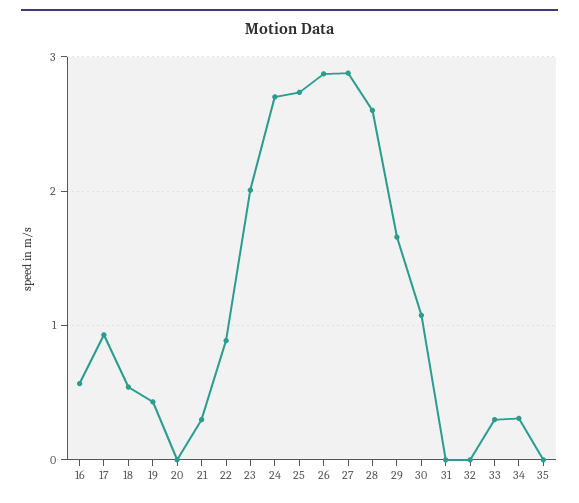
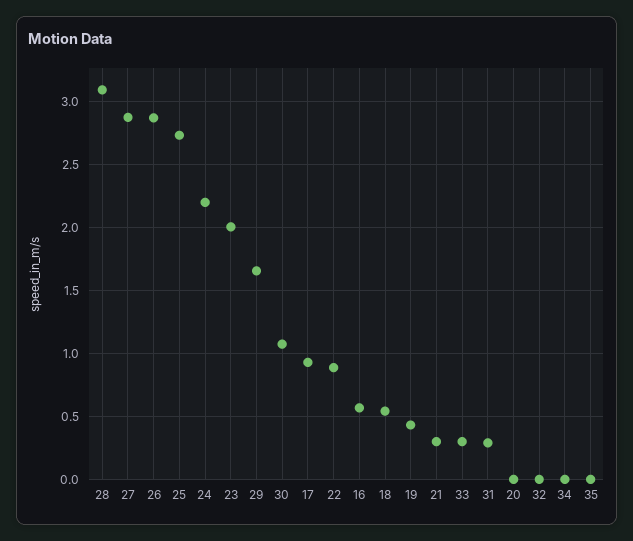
24: 2.7 -> 2.2
28: 2.6 -> 3.1
31: 0 -> 0.3
34: 0.3 -> 0

